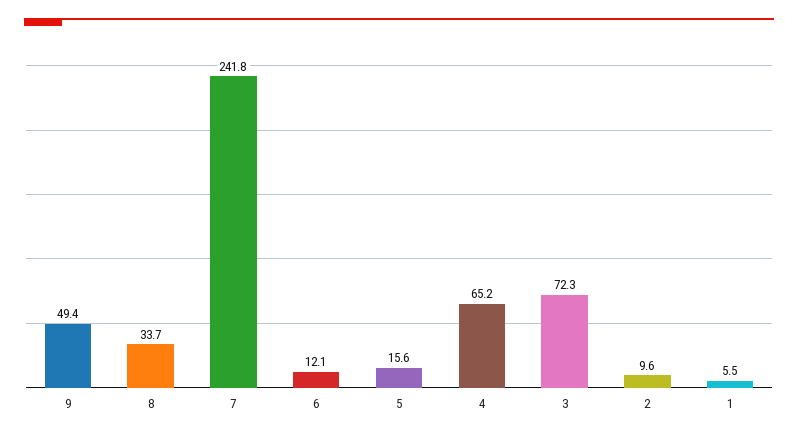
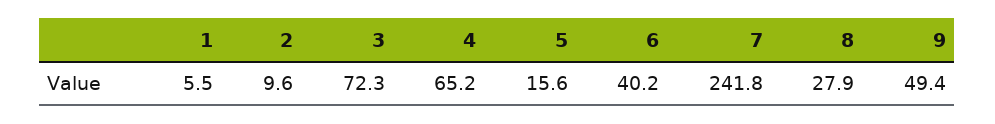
8: 33.7 -> 27.9
6: 12.1 -> 40.2

